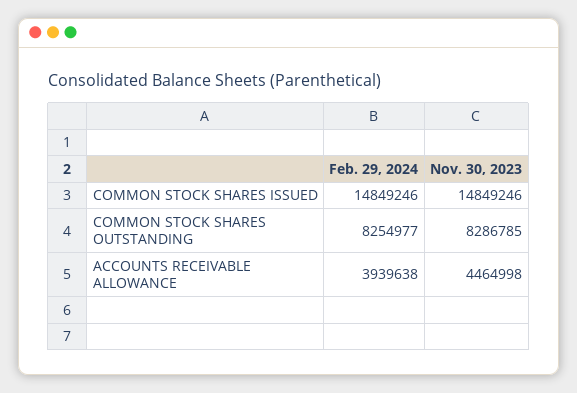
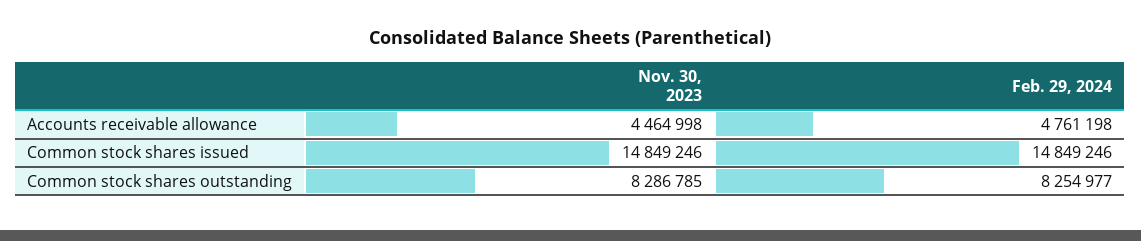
Feb. 29, 2024, ACCOUNTS RECEIVABLE ALLOWANCE: 3939638 -> 4761198

